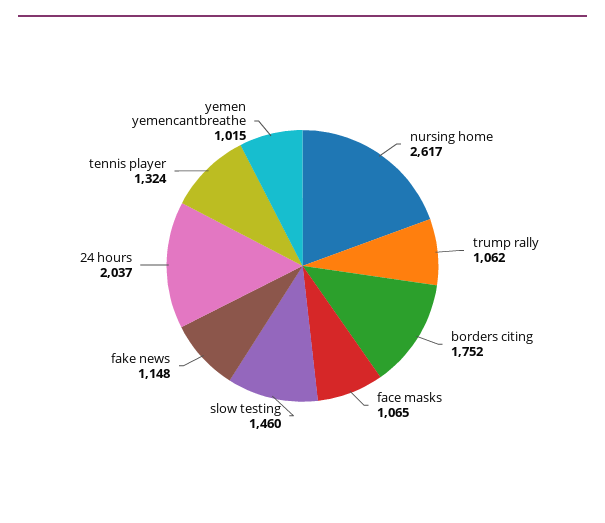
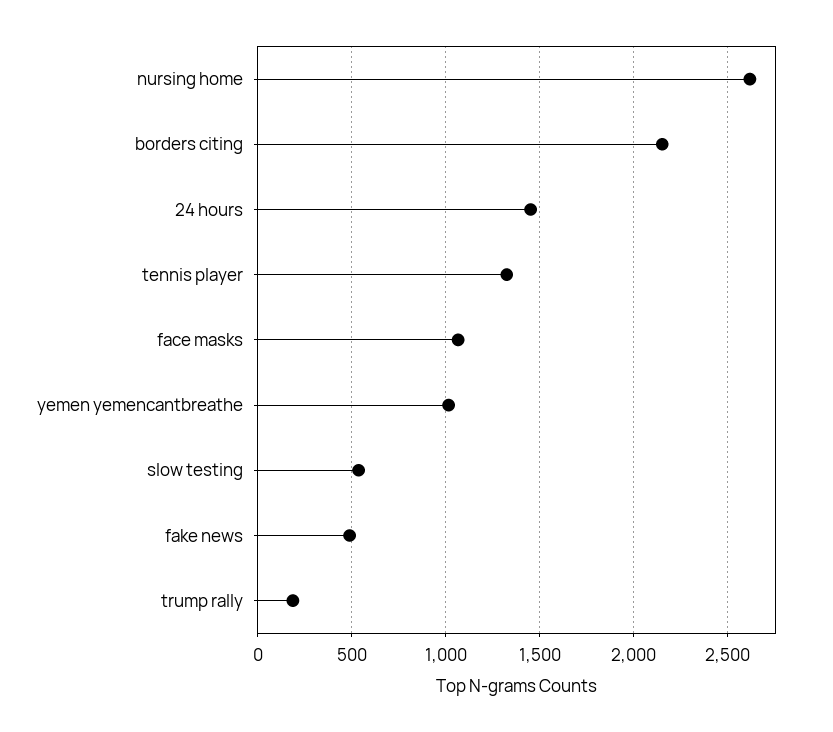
trump rally: 1062 -> 200
borders citing: 1752 -> 2150
slow testing: 1460 -> 550
fake news: 1148 -> 500
24 hours: 2037 -> 1450

